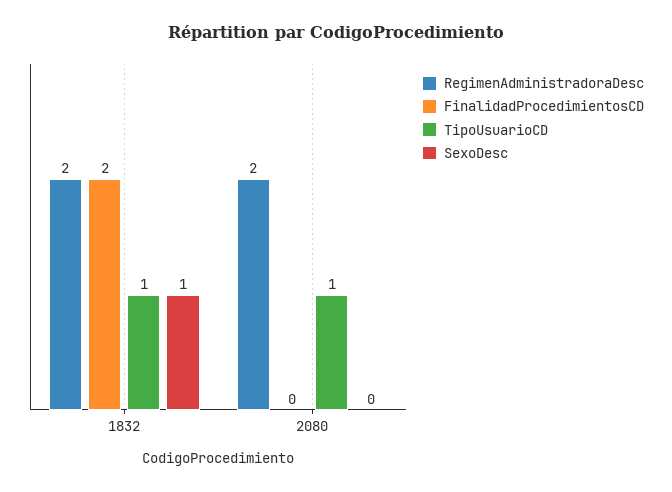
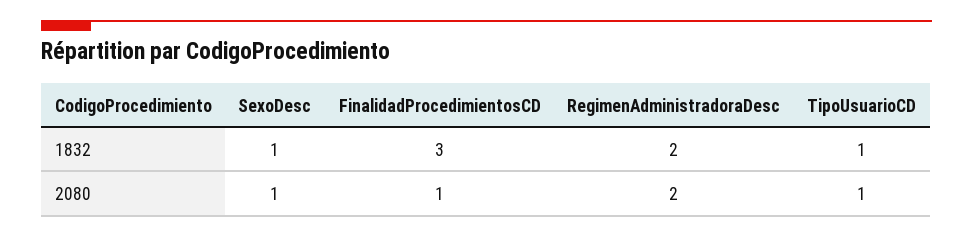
FinalidadProcedimientosCD, 1832: 2 -> 3
FinalidadProcedimientosCD, 2080: 0 -> 1
SexoDesc, 2080: 0 -> 1

